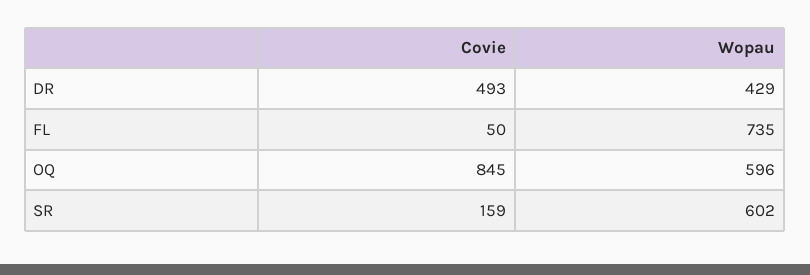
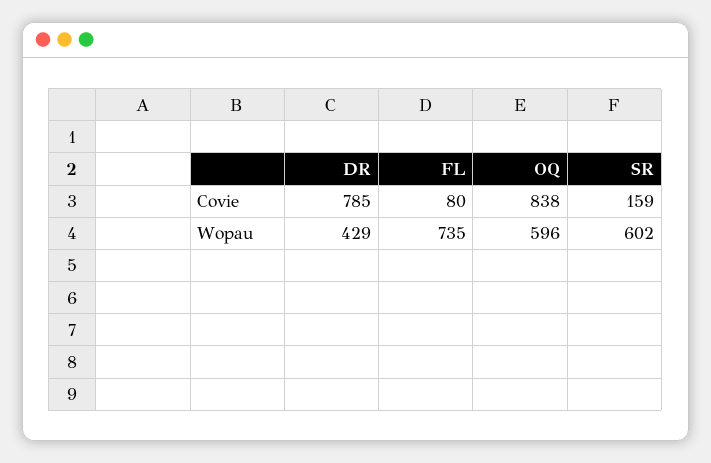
Covie, DR: 493 -> 785
Covie, FL: 50 -> 80
Covie, OQ: 845 -> 838

